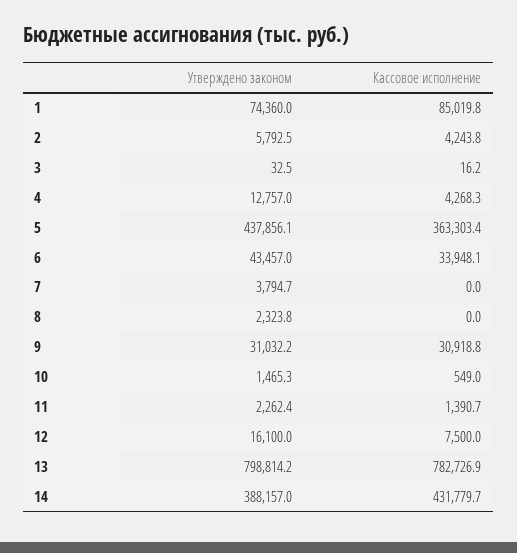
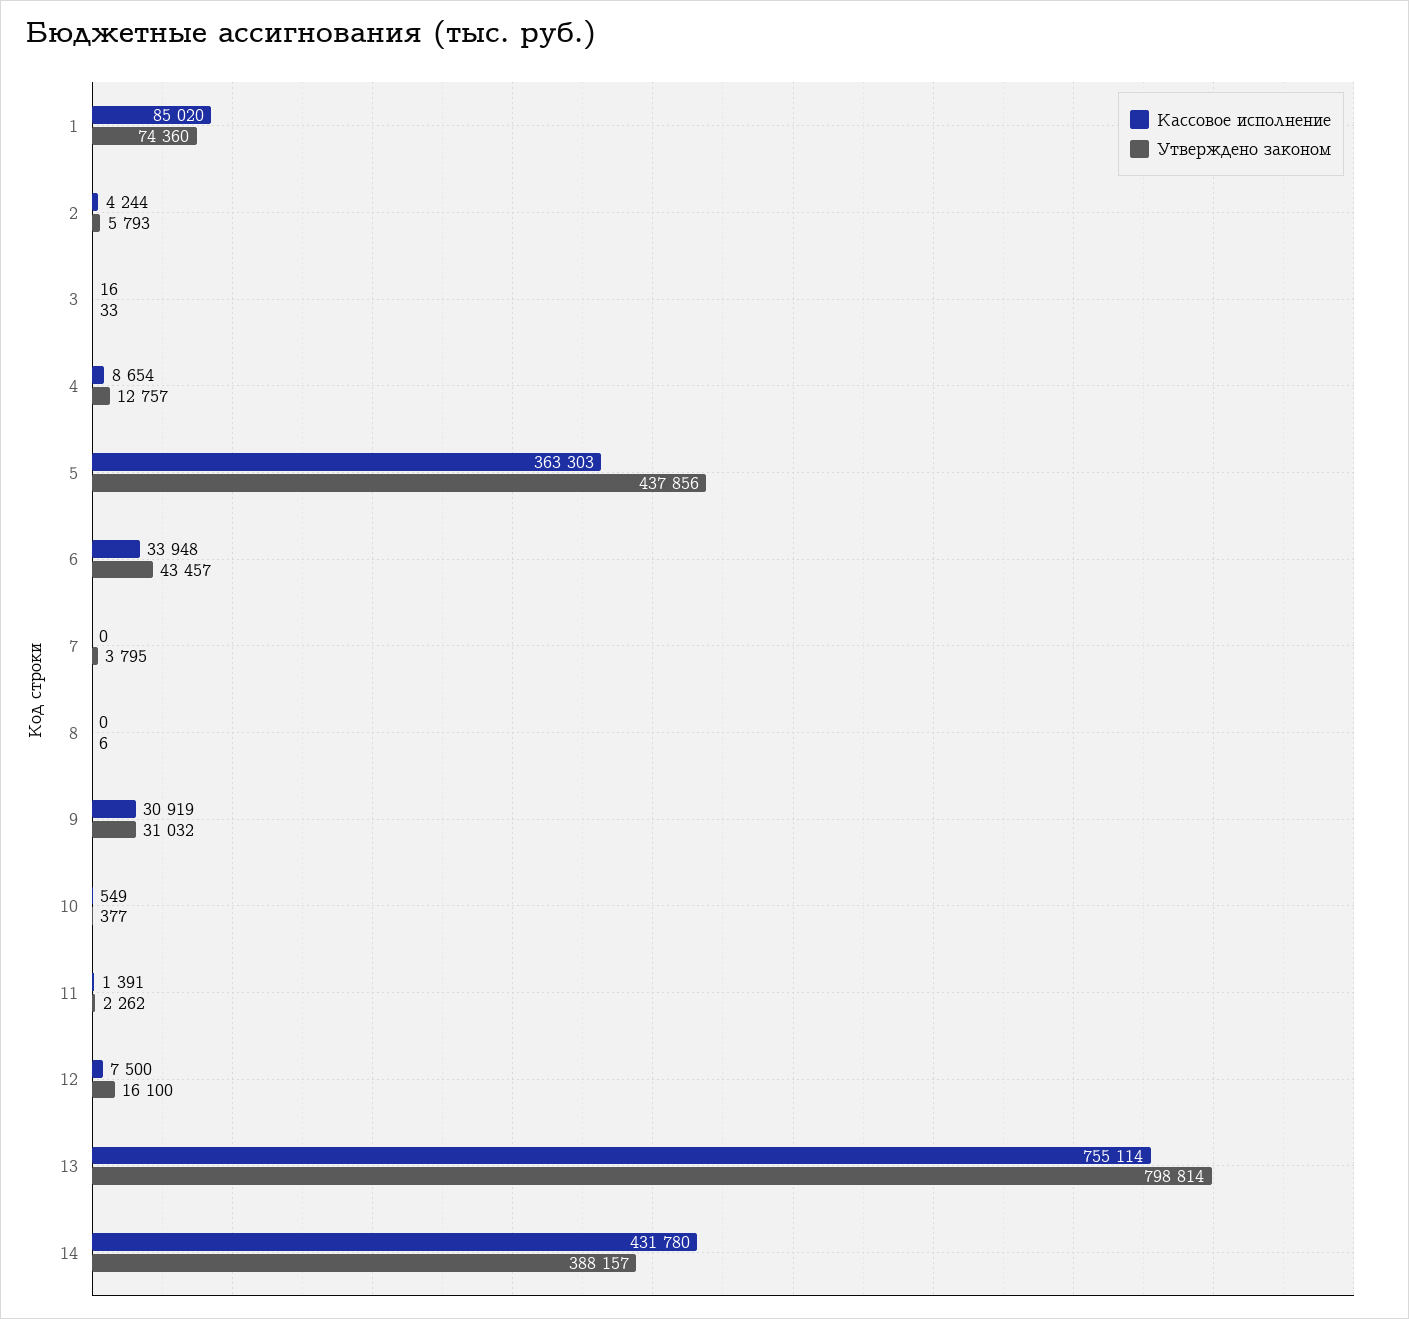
Кассовое исполнение, 4: 4268.3 -> 8654
Утверждено законом, 8: 2323.8 -> 6
Утверждено законом, 10: 1465.3 -> 377
Кассовое исполнение, 13: 782726.9 -> 755114

